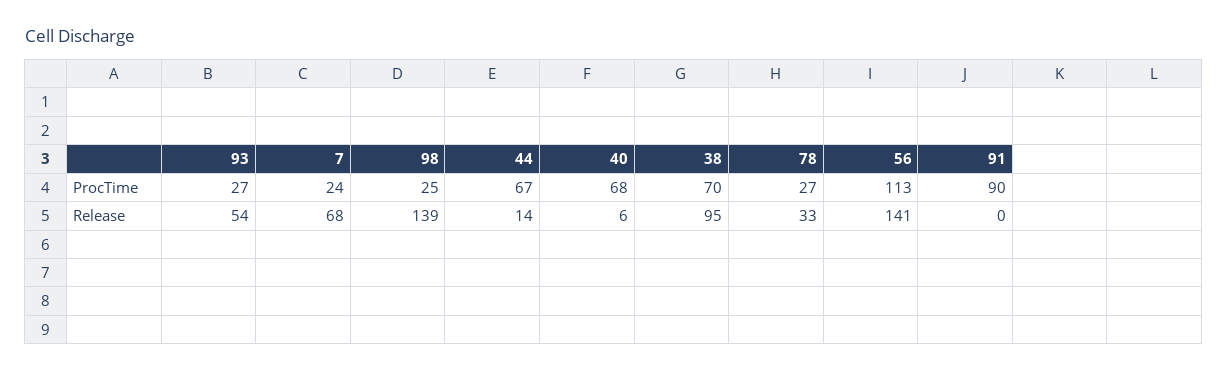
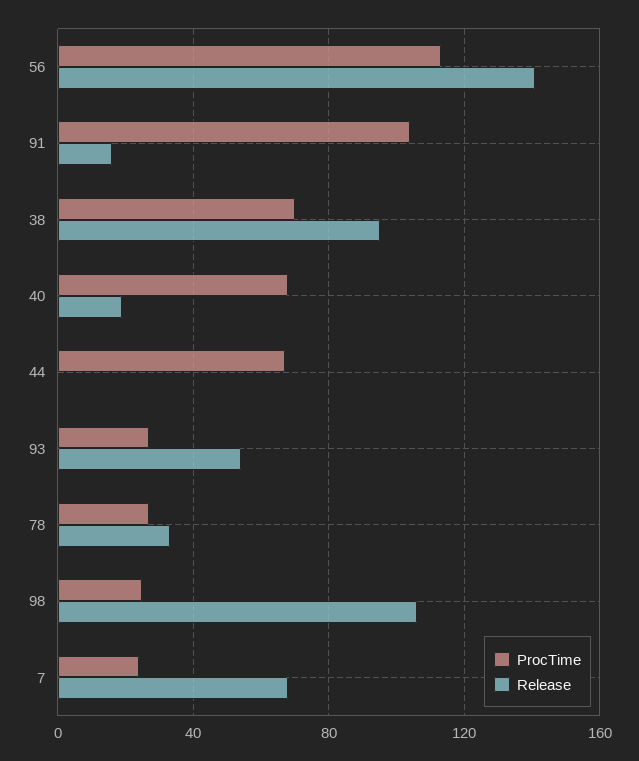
ProcTime, 91: 90 -> 105
Release, 98: 139 -> 105
Release, 44: 14 -> 0
Release, 40: 6 -> 20
Release, 91: 0 -> 15

